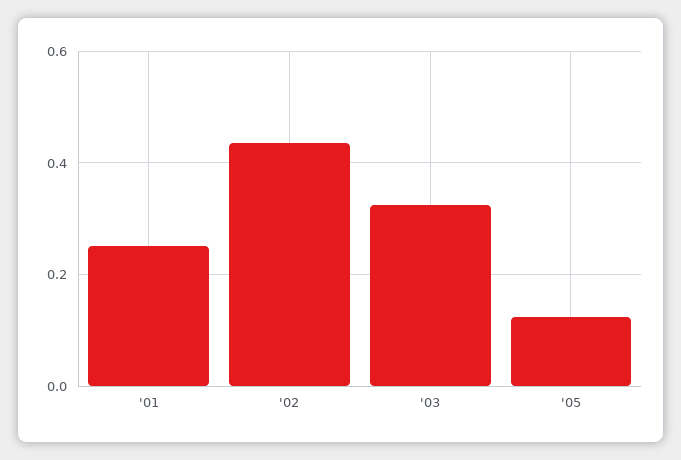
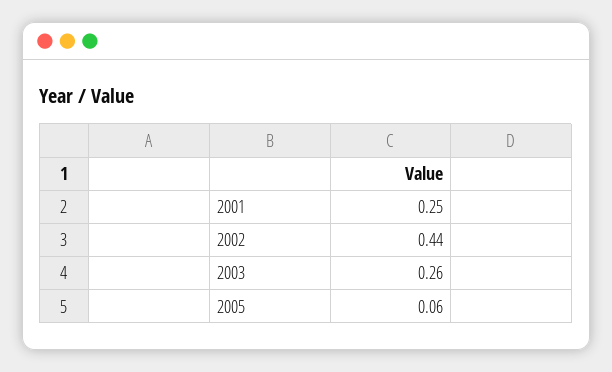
'03: 0.32 -> 0.26
'05: 0.12 -> 0.06

